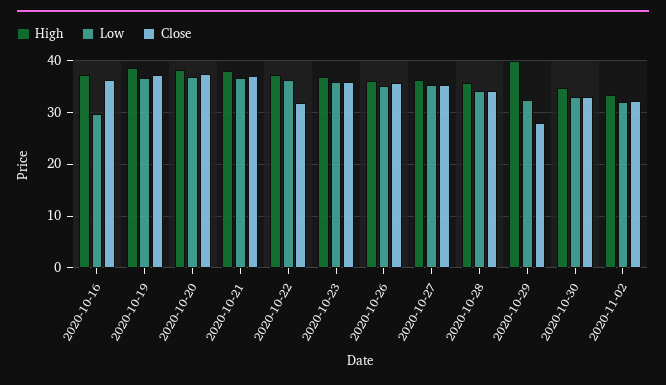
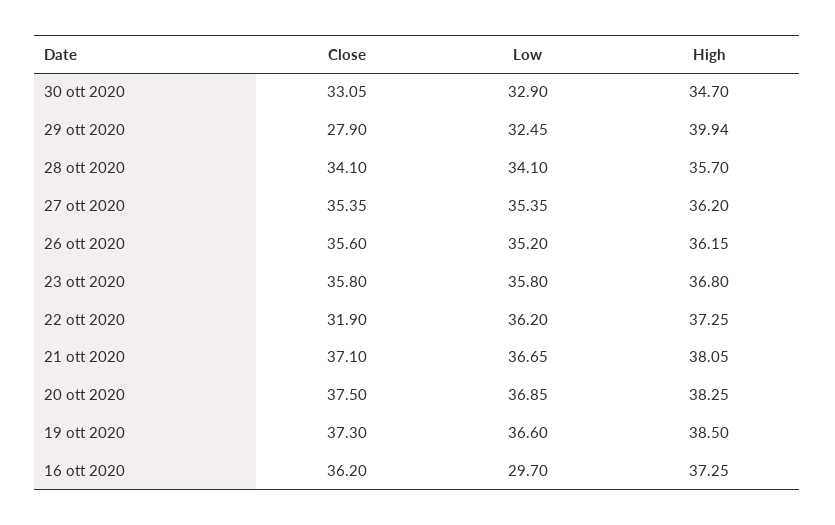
High, 2020-11-02: 34 -> none
Low, 2020-11-02: 32 -> none
Close, 2020-11-02: 32 -> none

